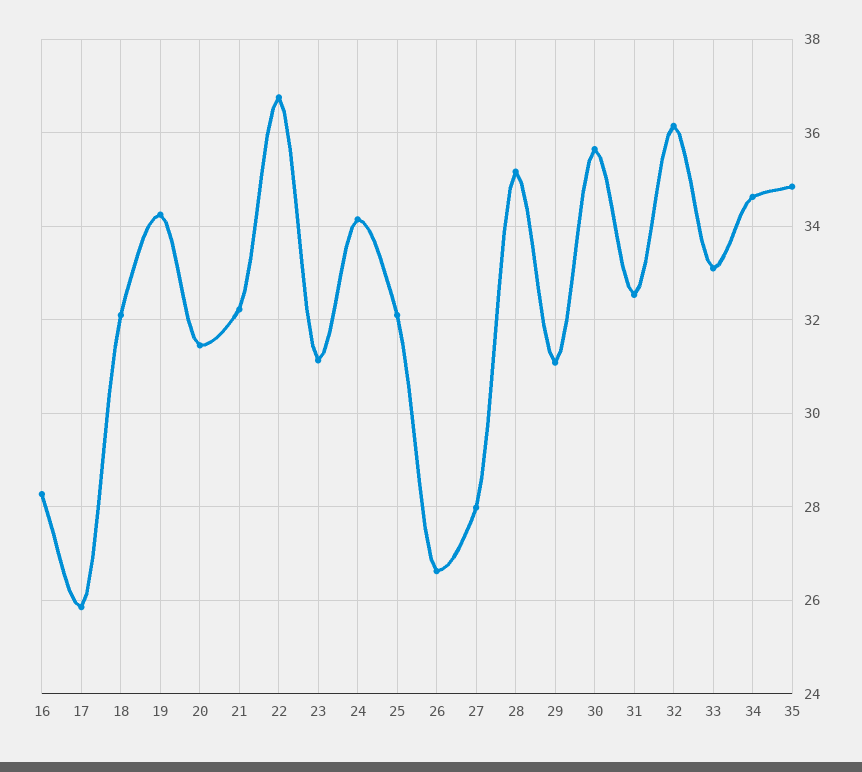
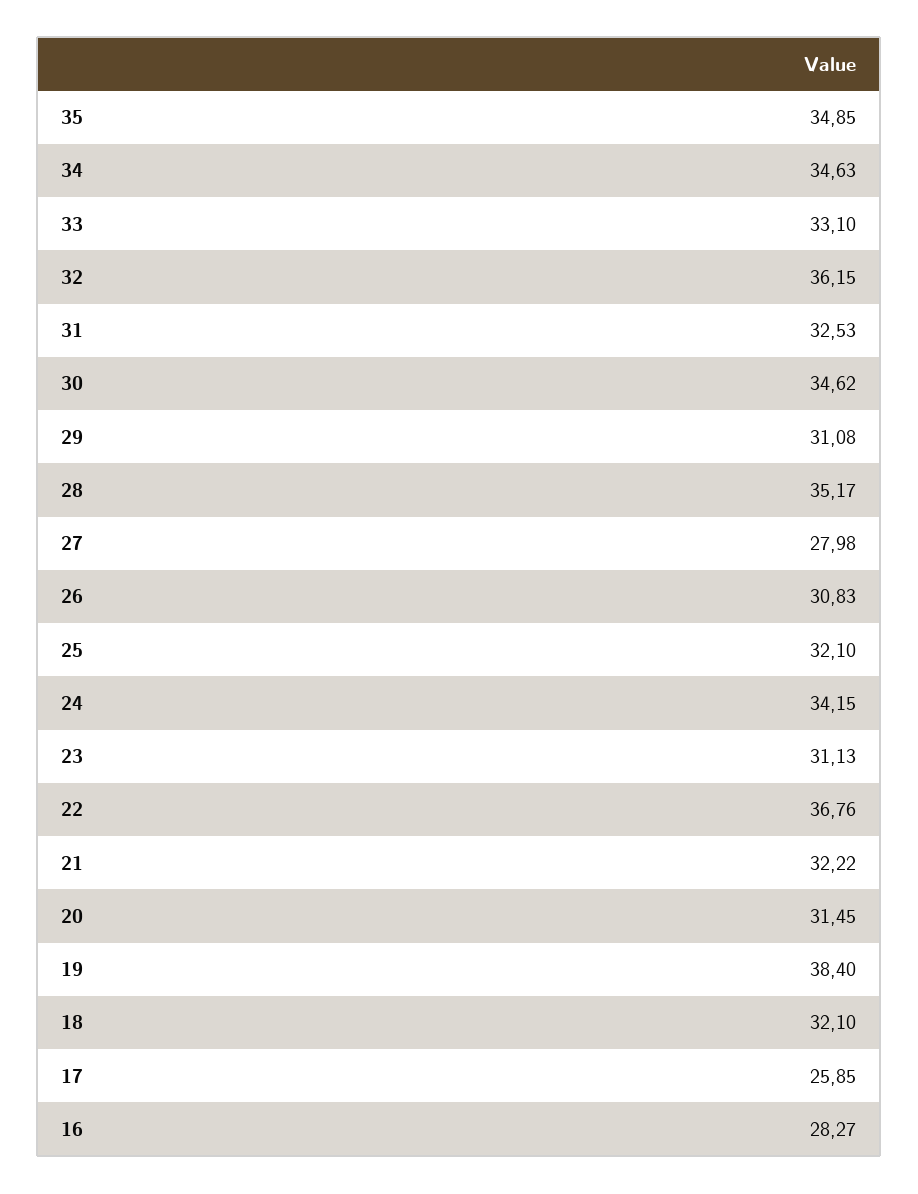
19: 34.2 -> 38.4
26: 26.6 -> 30.83
30: 35.6 -> 34.62

